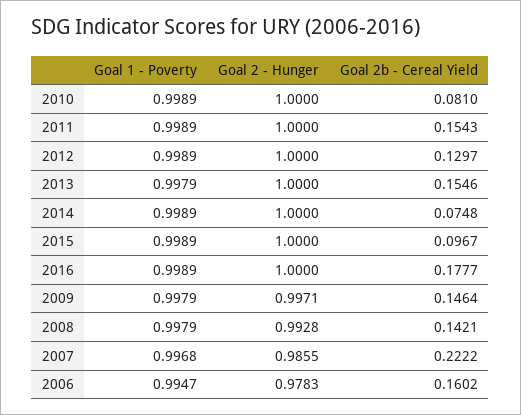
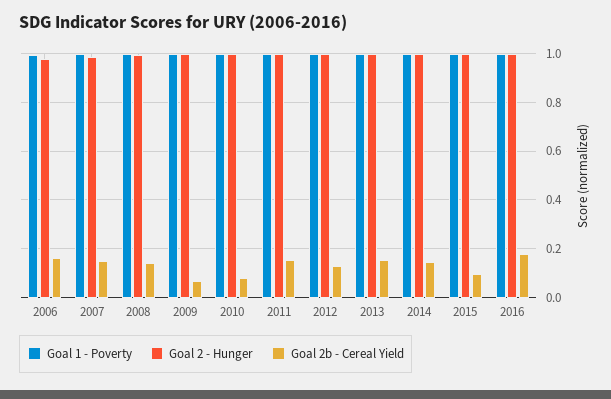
Goal 2b - Cereal Yield, 2014: 0.0748 -> 0.15
Goal 2b - Cereal Yield, 2009: 0.1464 -> 0.075
Goal 2b - Cereal Yield, 2007: 0.2222 -> 0.15

